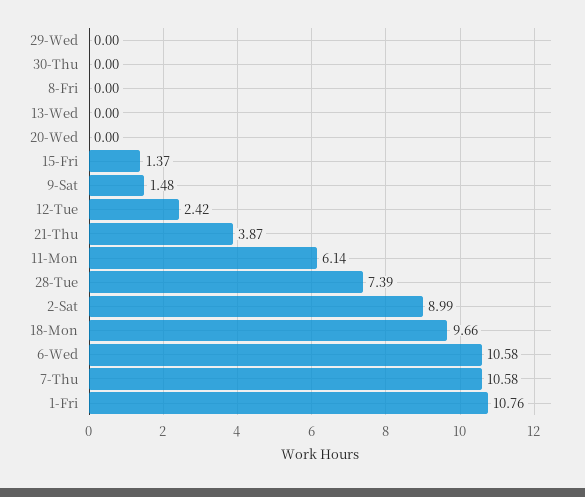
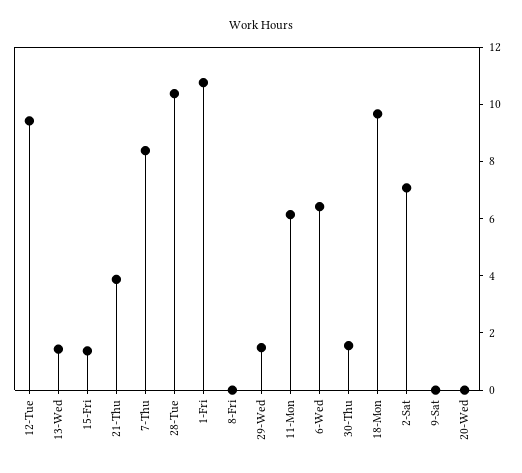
29-Wed: 0 -> 1.5
30-Thu: 0 -> 1.5
13-Wed: 0 -> 1.5
9-Sat: 1.48 -> 0
12-Tue: 2.42 -> 9.5
28-Tue: 7.39 -> 10.5
2-Sat: 8.99 -> 7
6-Wed: 10.58 -> 6.5
7-Thu: 10.58 -> 8.5

